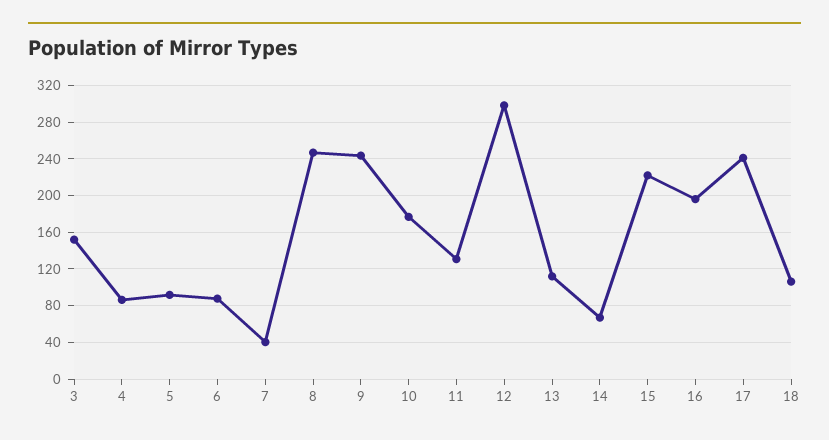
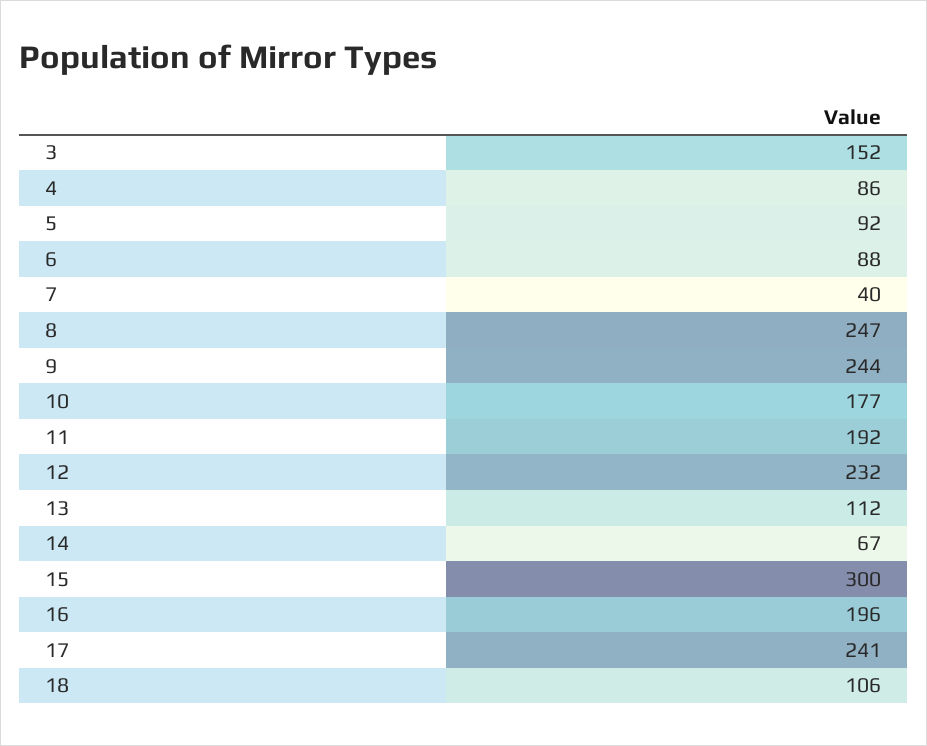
11: 130 -> 192
12: 300 -> 232
15: 220 -> 300

